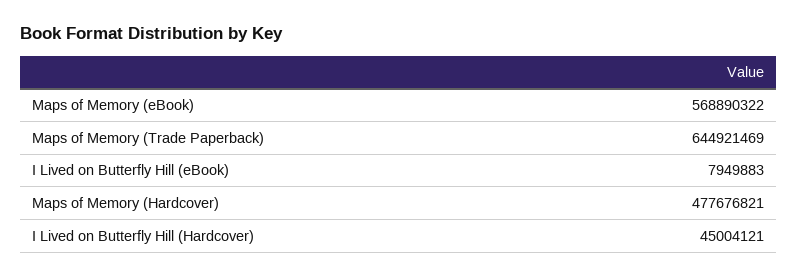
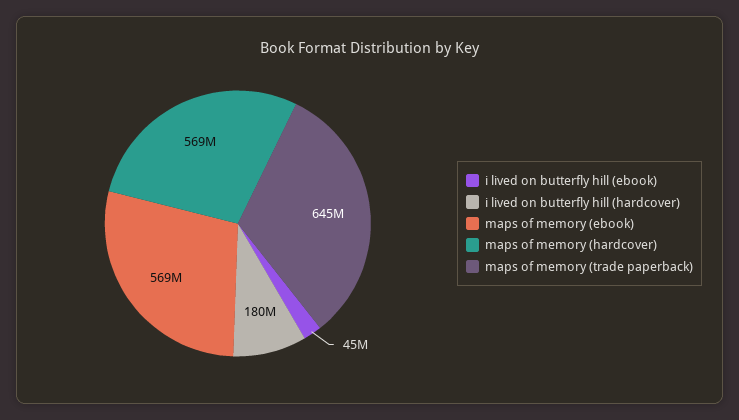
I Lived on Butterfly Hill (eBook): 7949883 -> 45000000
Maps of Memory (Hardcover): 477676821 -> 569000000
I Lived on Butterfly Hill (Hardcover): 45004121 -> 180000000

